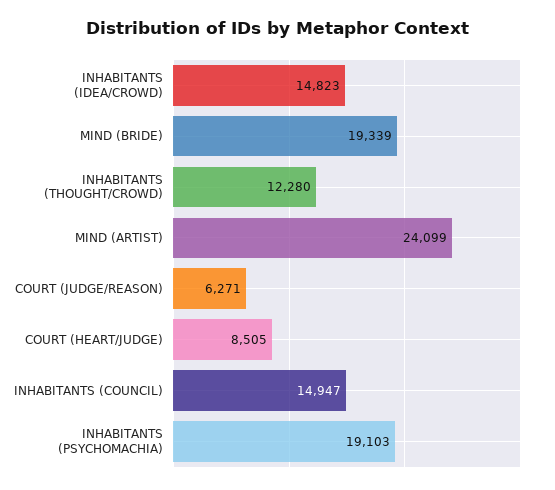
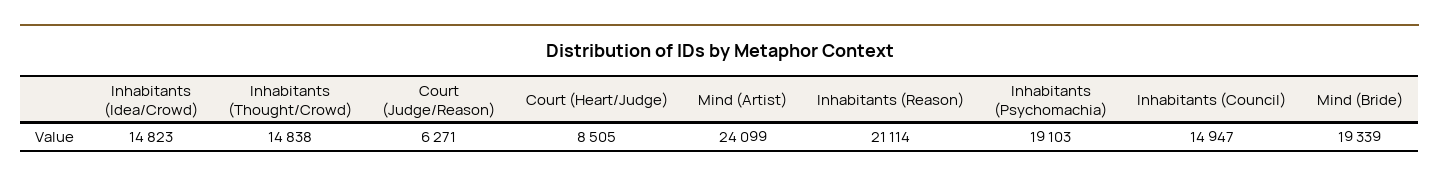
INHABITANTS (THOUGHT/CROWD): 12280 -> 14838
Inhabitants (Reason): none -> 21114

